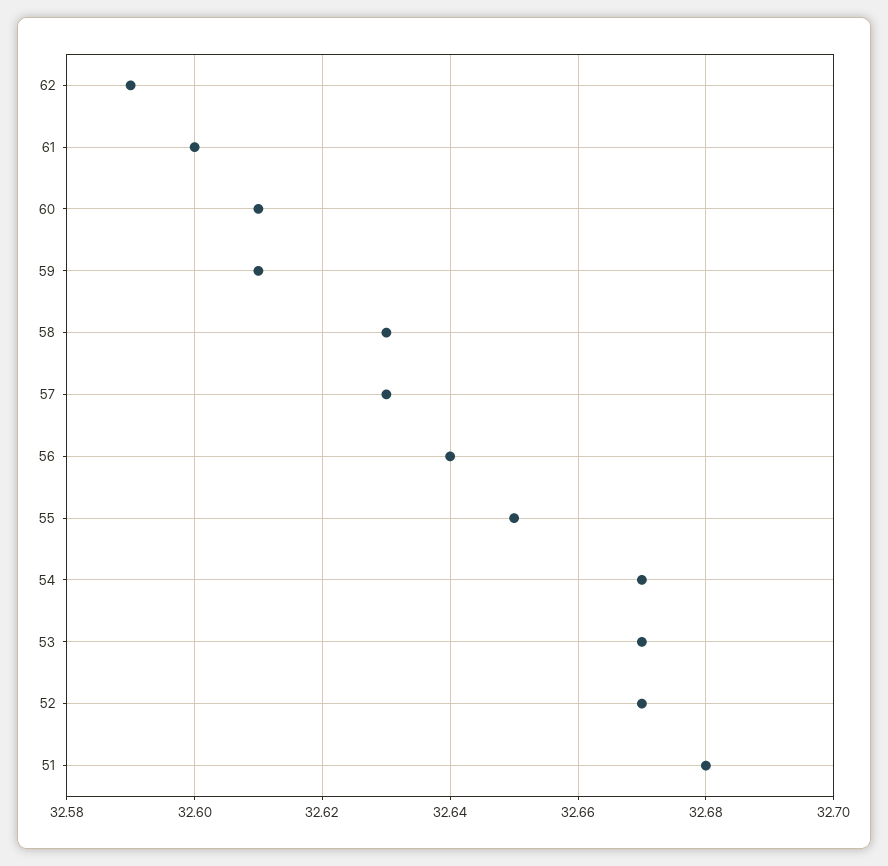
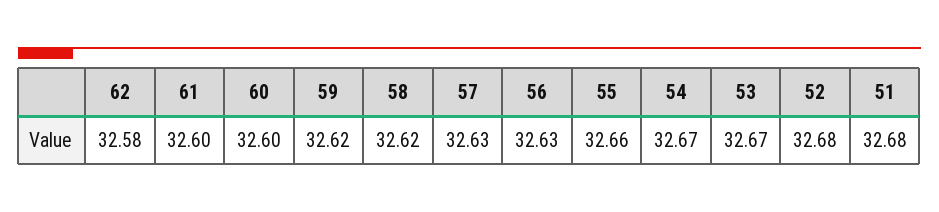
62: 32.59 -> 32.58
60: 32.61 -> 32.6
59: 32.61 -> 32.62
58: 32.63 -> 32.62
56: 32.64 -> 32.63
55: 32.65 -> 32.66
52: 32.67 -> 32.68

